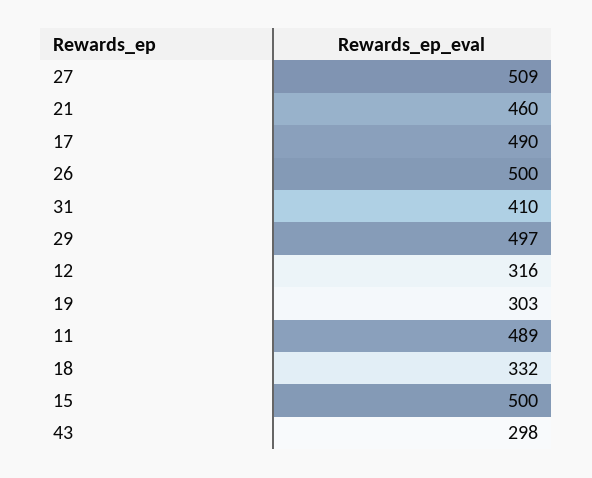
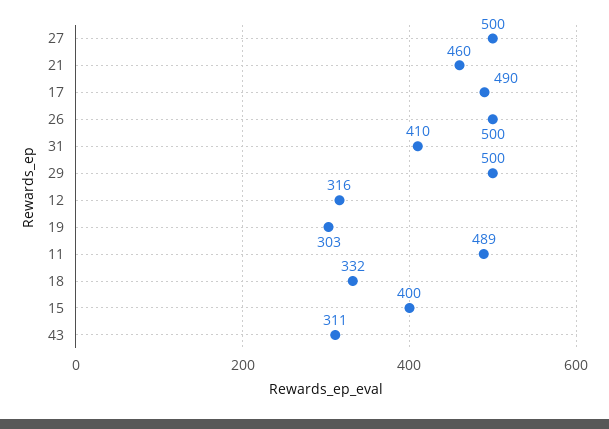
27: 509 -> 500
29: 497 -> 500
15: 500 -> 400
43: 298 -> 311

